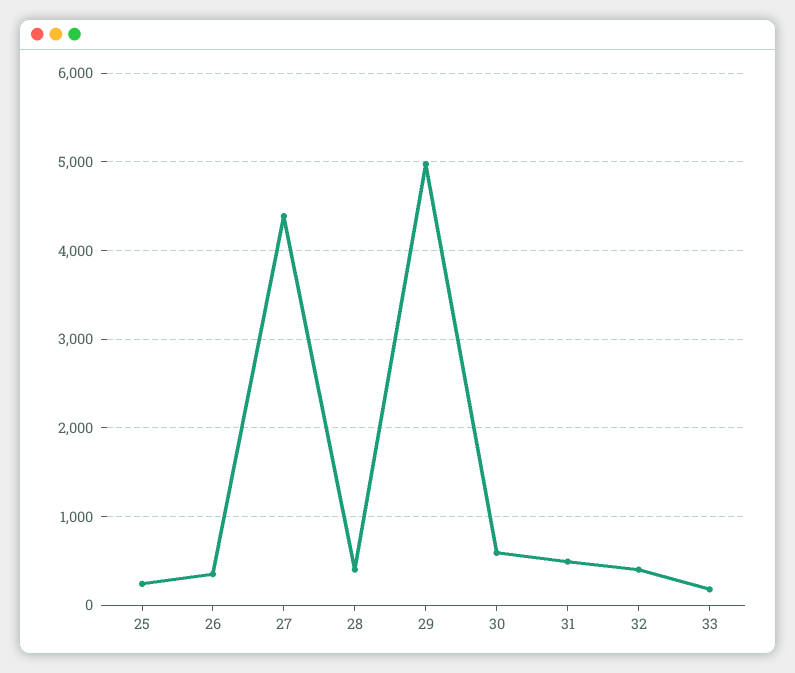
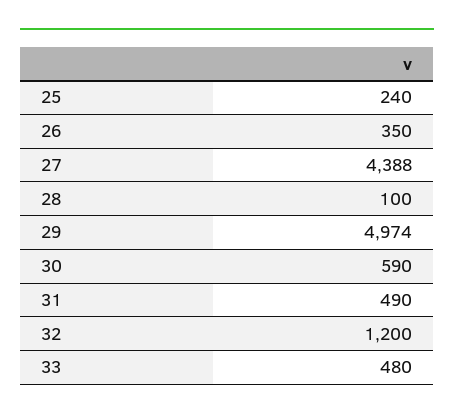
28: 400 -> 100
32: 400 -> 1200
33: 200 -> 480

